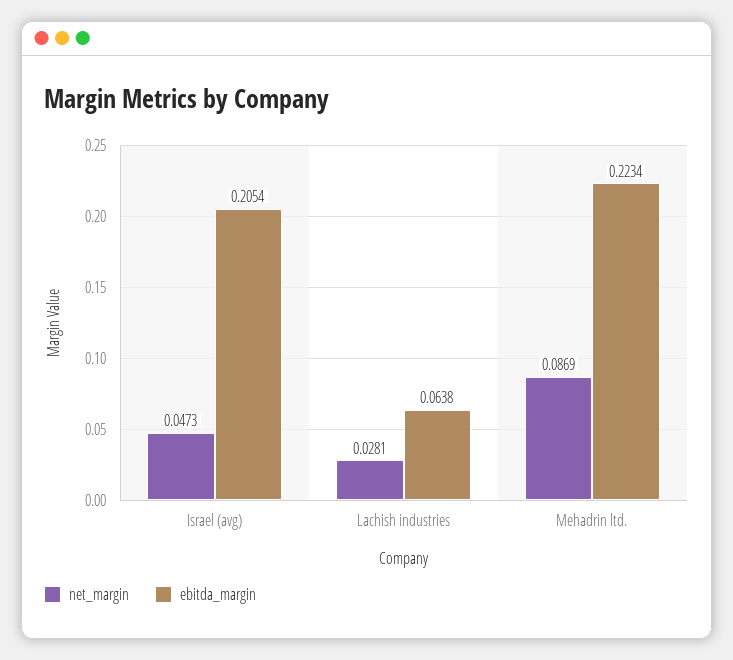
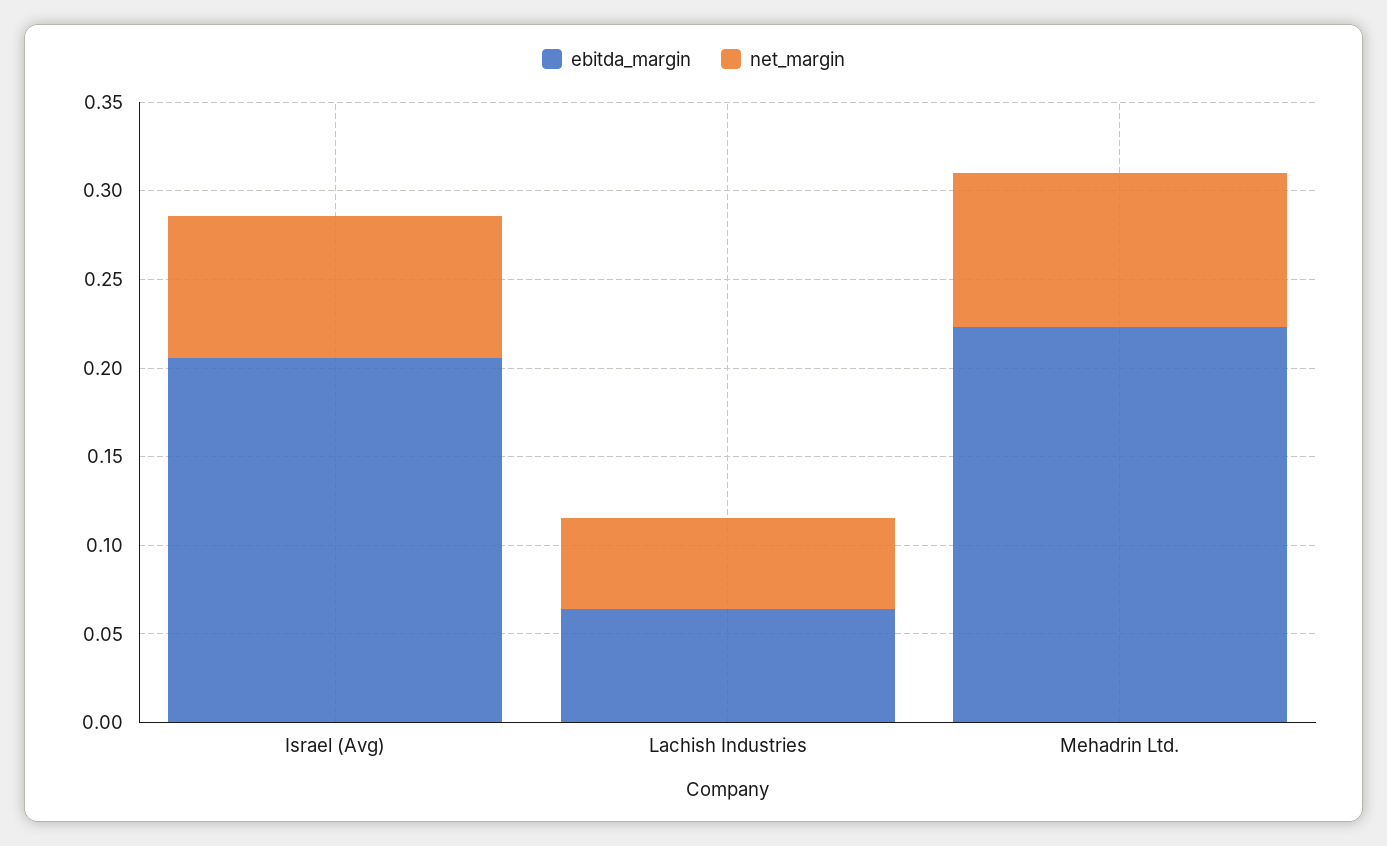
net_margin, Israel (avg): 0.0473 -> 0.08
net_margin, Lachish industries: 0.0281 -> 0.05

